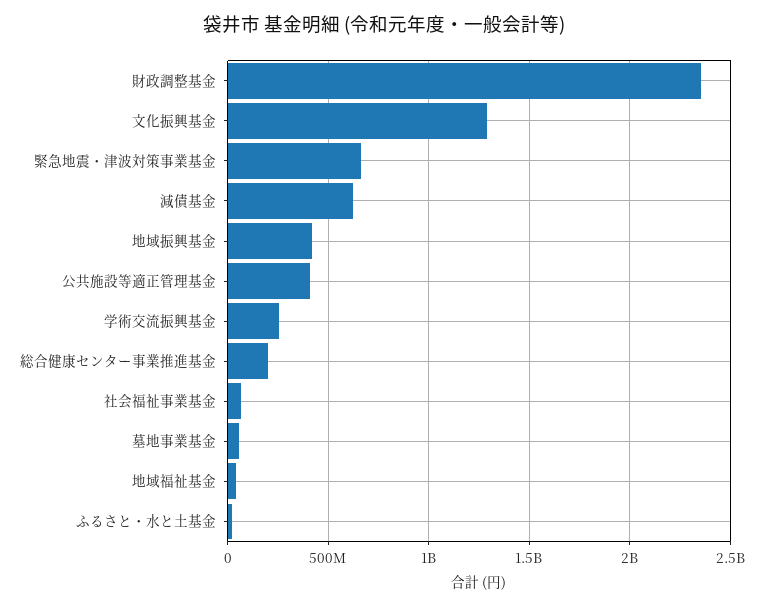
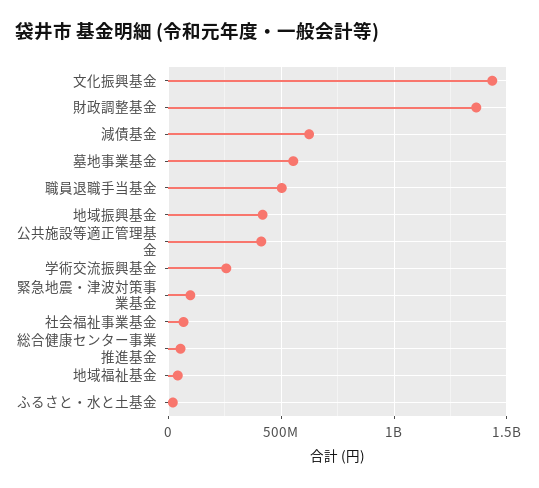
財政調整基金: 2350000000 -> 1350000000
文化振興基金: 1300000000 -> 1450000000
緊急地震・津波対策事業基金: 650000000 -> 100000000
総合健康センター事業推進基金: 200000000 -> 50000000
墓地事業基金: 50000000 -> 550000000
職員退職手当基金: none -> 500000000

